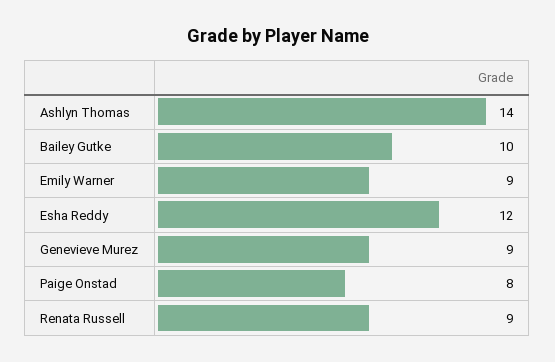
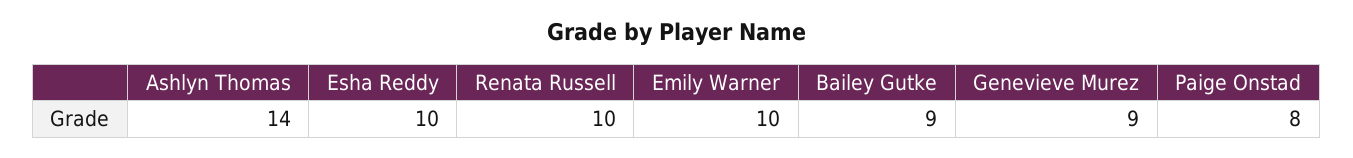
Bailey Gutke: 10 -> 9
Emily Warner: 9 -> 10
Esha Reddy: 12 -> 10
Renata Russell: 9 -> 10

